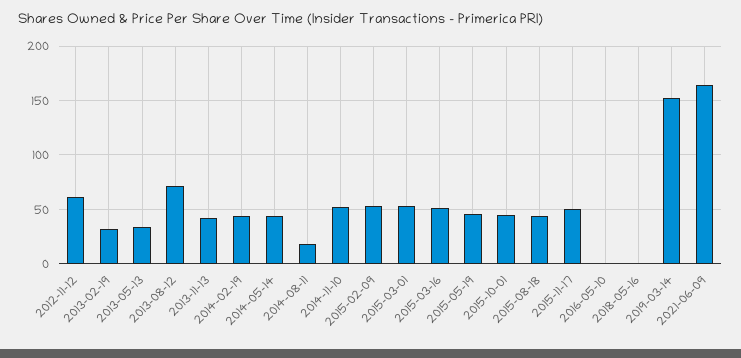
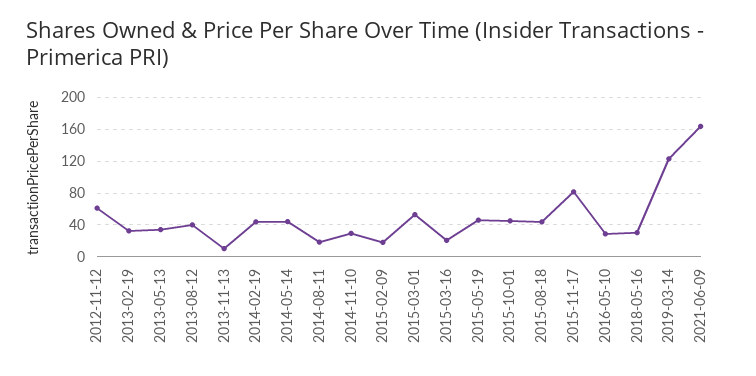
2013-08-12: 70 -> 40
2013-11-13: 40 -> 10
2014-11-10: 50 -> 30
2015-02-09: 50 -> 20
2015-03-16: 50 -> 20
2015-11-17: 50 -> 80
2016-05-10: 0 -> 30
2018-05-16: 0 -> 30
2019-03-14: 150 -> 120

